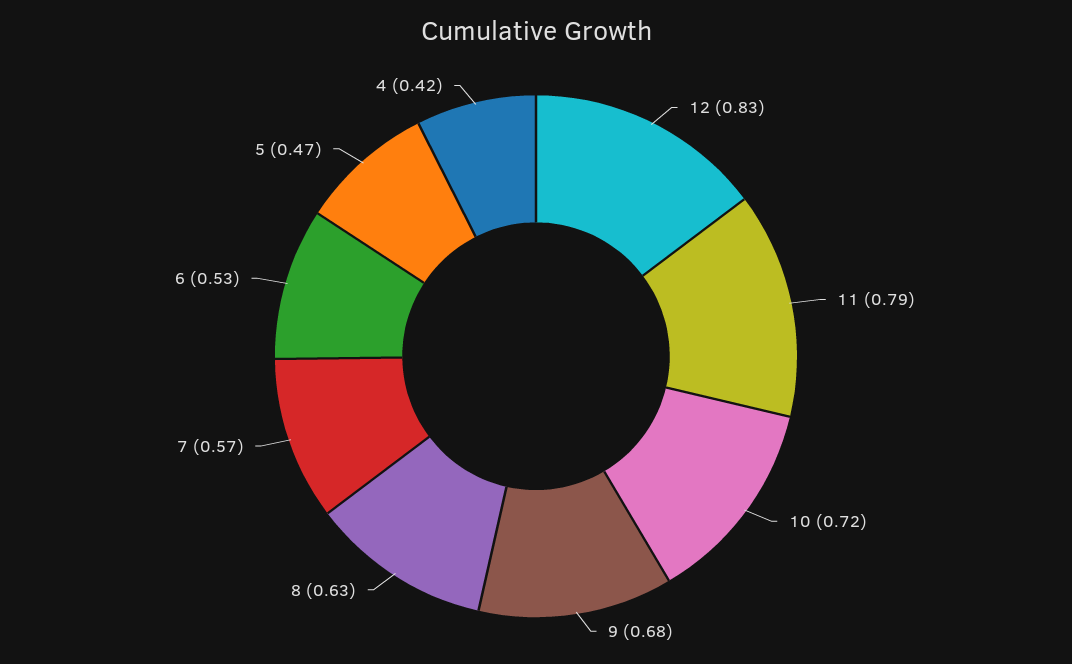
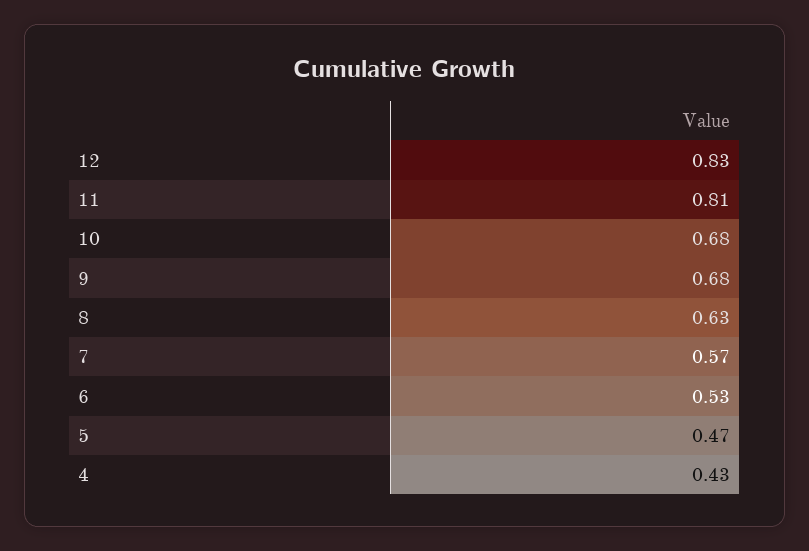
11: 0.79 -> 0.81
10: 0.72 -> 0.68
4: 0.42 -> 0.43

